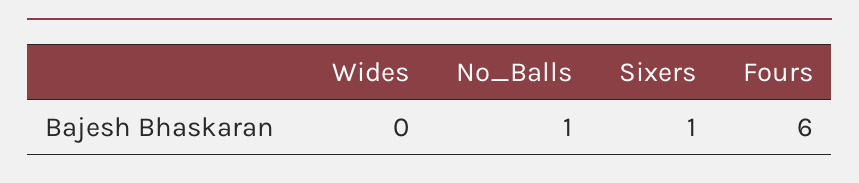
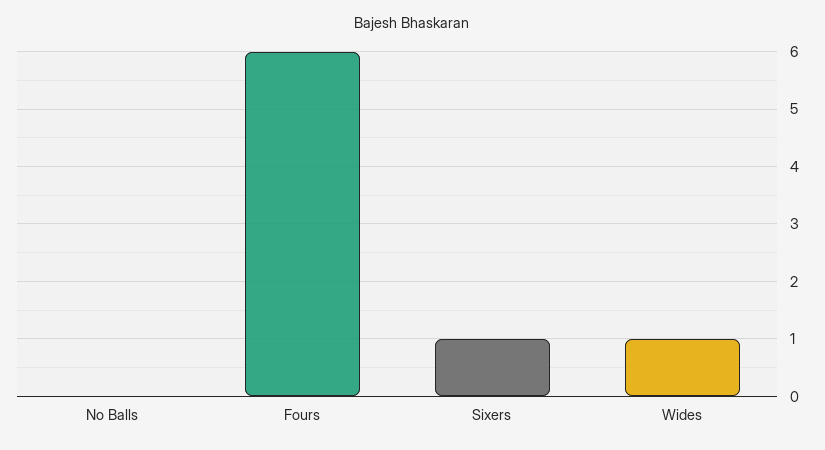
Wides: 0 -> 1
No_Balls: 1 -> 0

